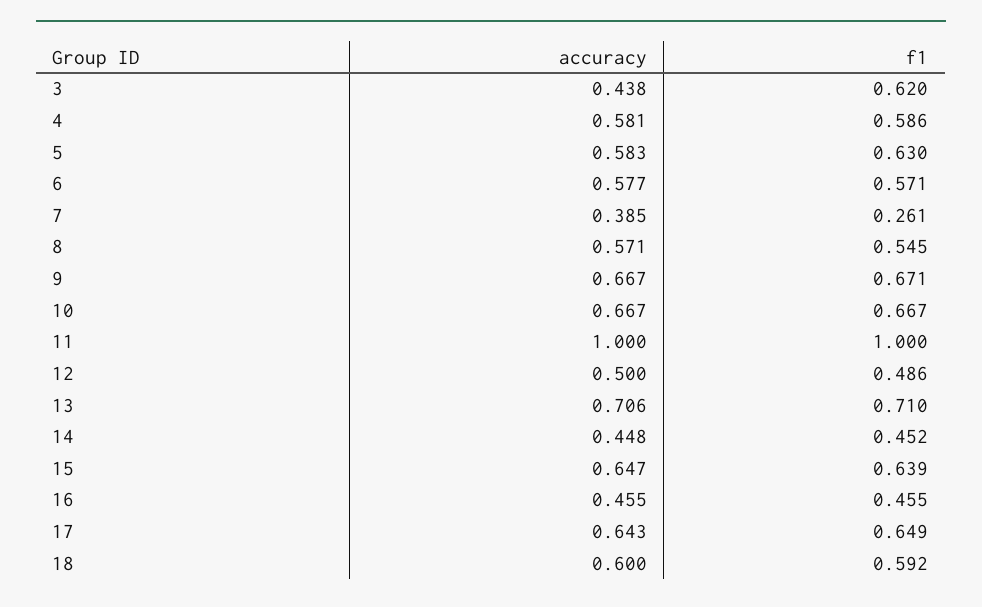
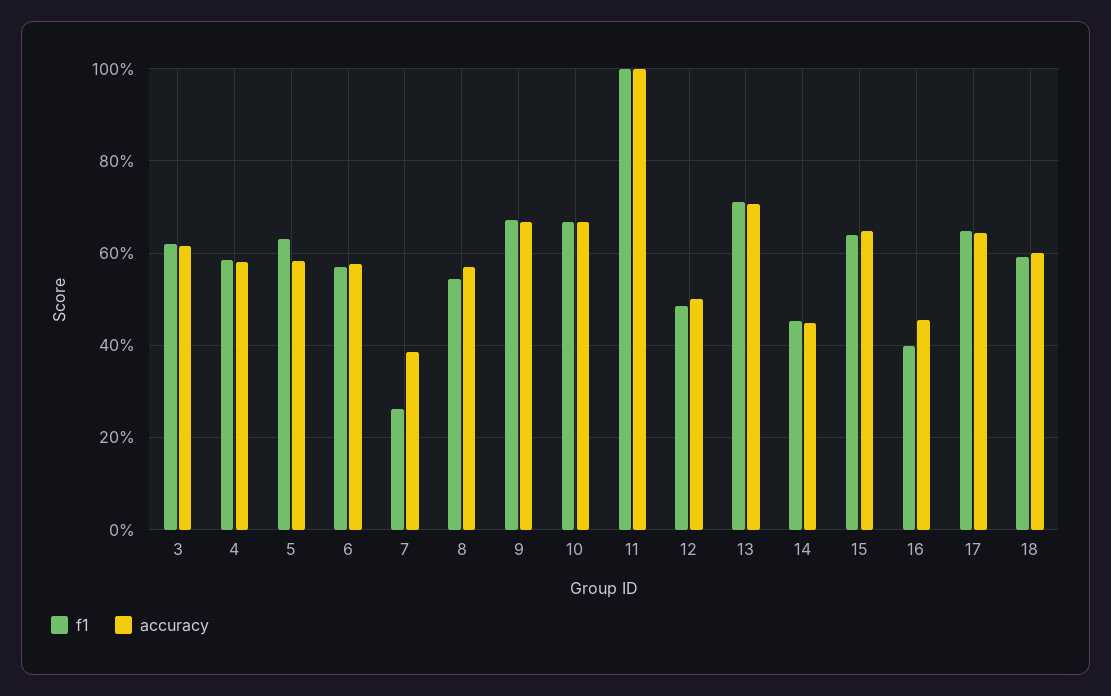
accuracy, 3: 0.438 -> 0.62
f1, 16: 0.455 -> 0.4

